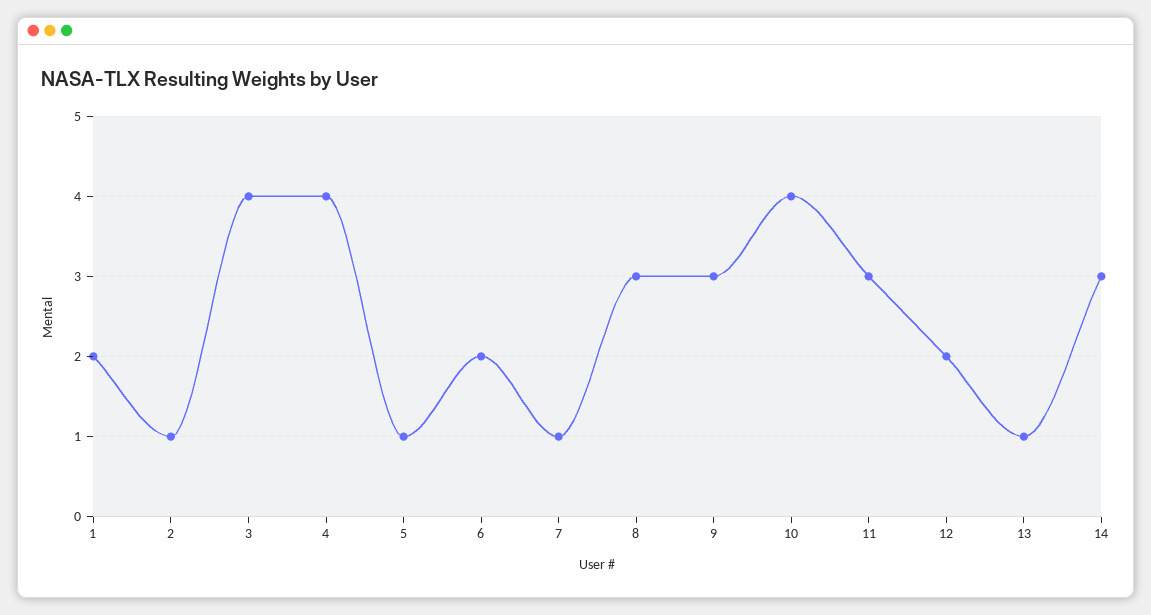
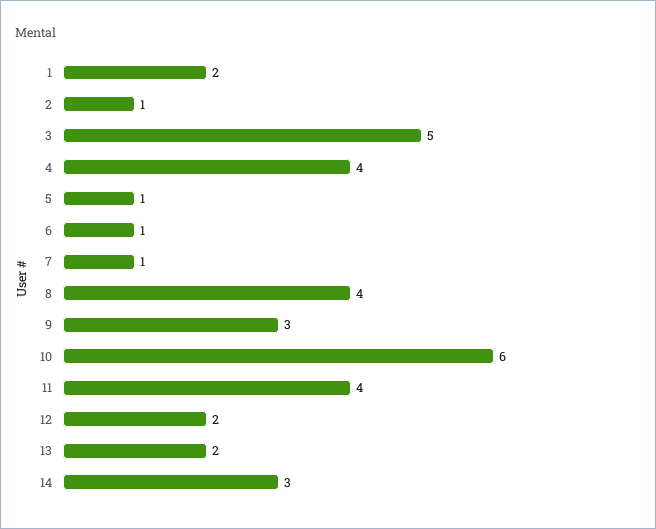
3: 4 -> 5
6: 2 -> 1
8: 3 -> 4
10: 4 -> 6
11: 3 -> 4
13: 1 -> 2

